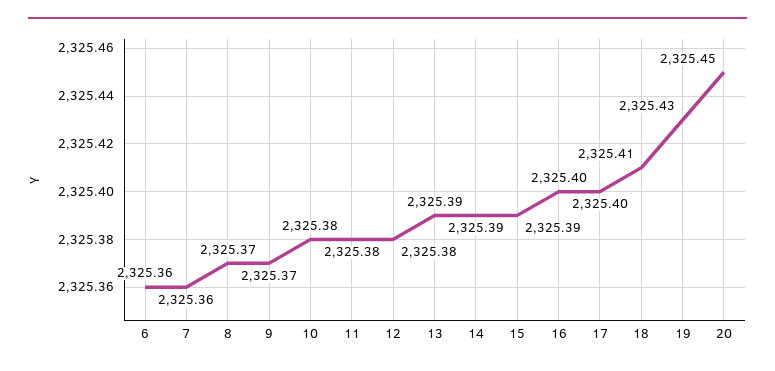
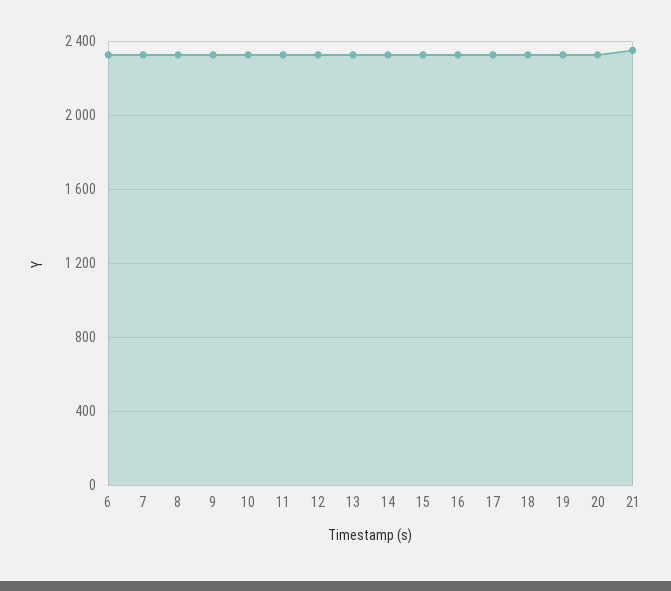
21: none -> 2350

